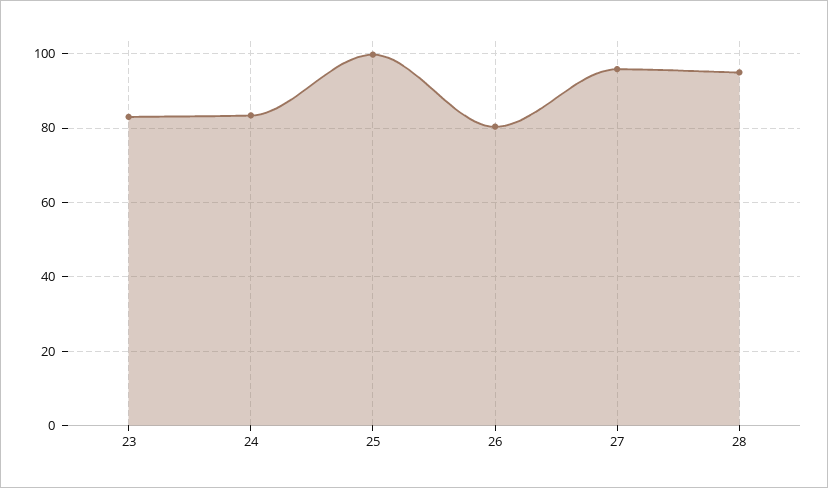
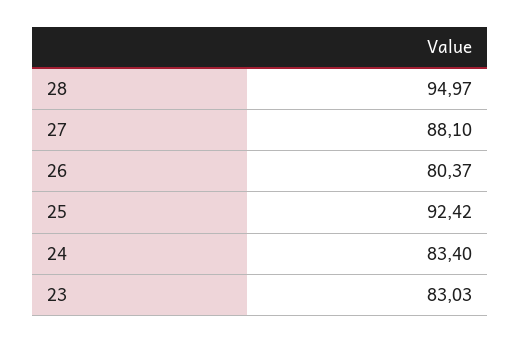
25: 100 -> 92.42
27: 96 -> 88.1

